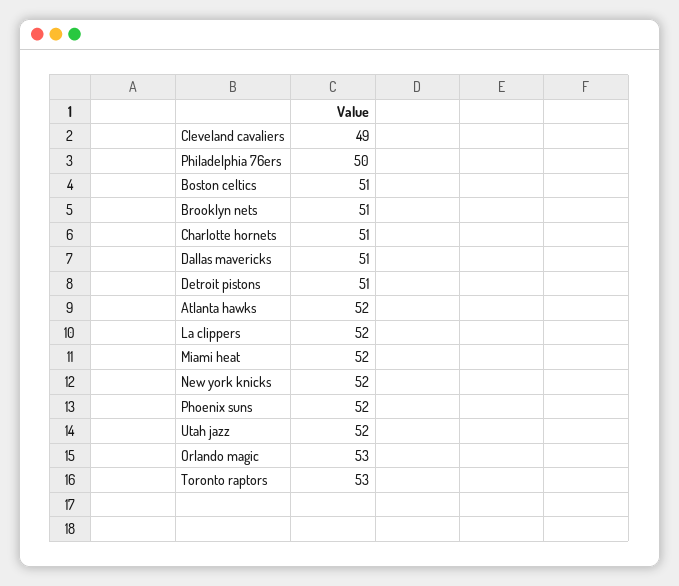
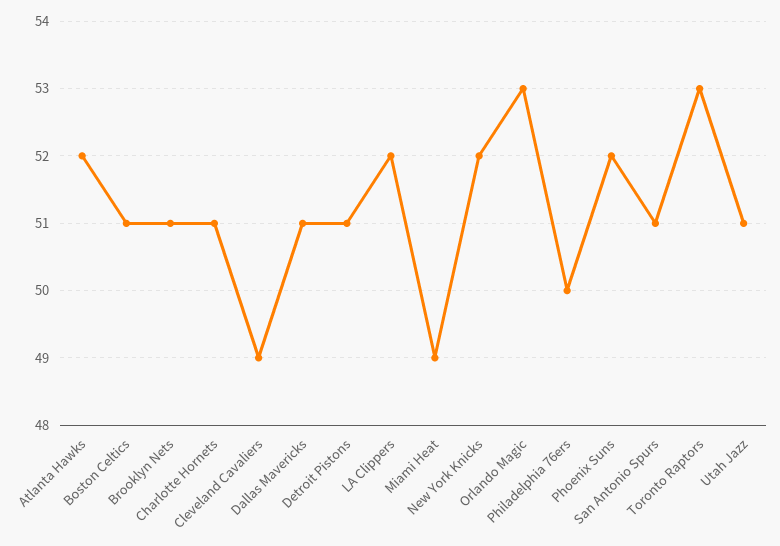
Miami heat: 52 -> 49
Utah jazz: 52 -> 51
San Antonio Spurs: none -> 51

